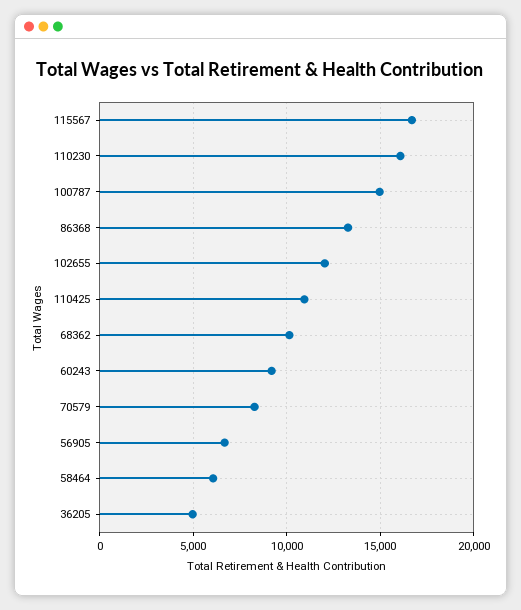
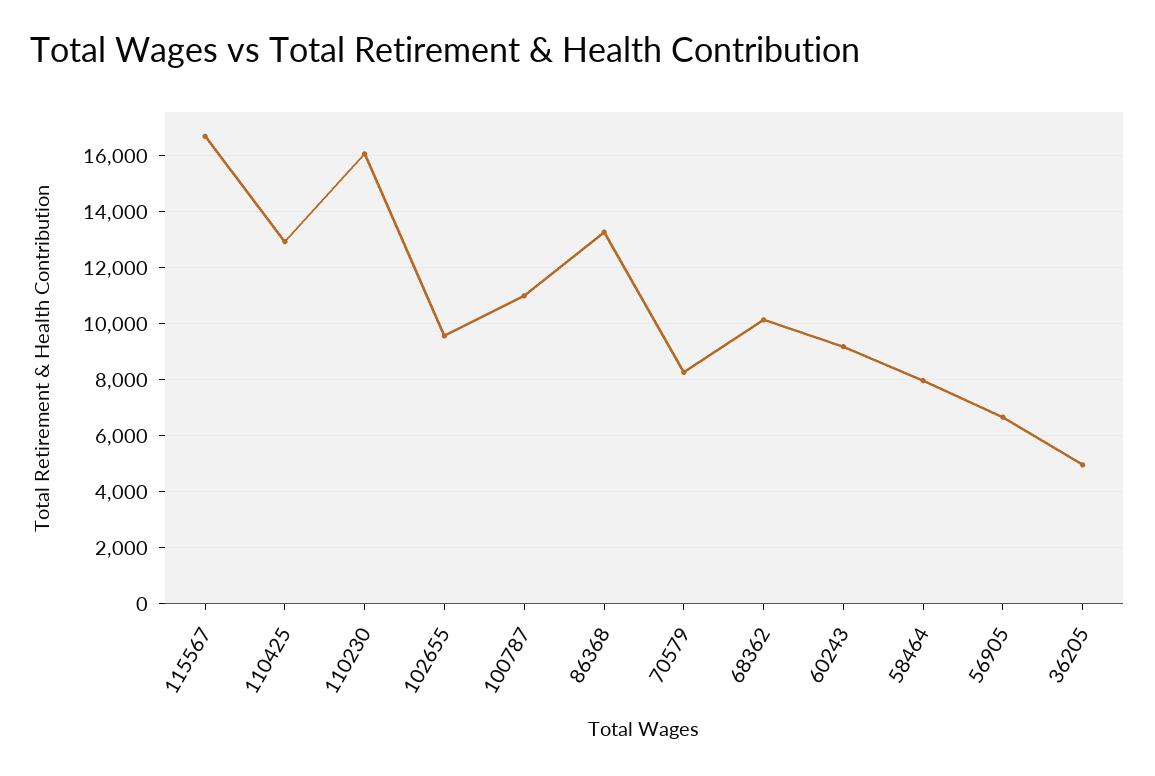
100787: 15000 -> 11000
102655: 12000 -> 9500
110425: 11000 -> 13000
58464: 6000 -> 8000

